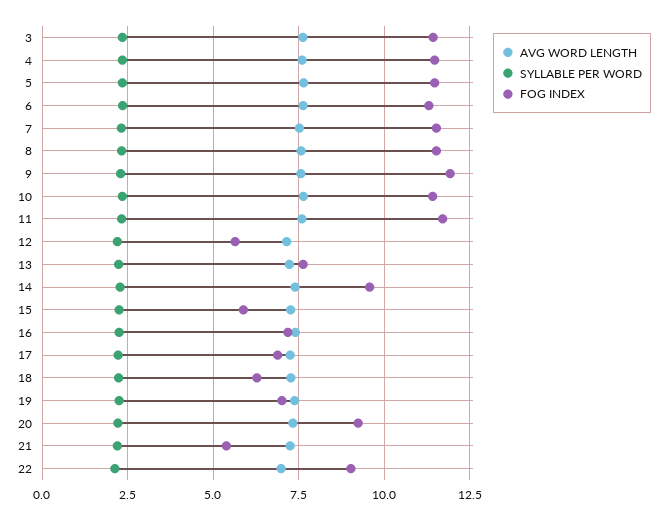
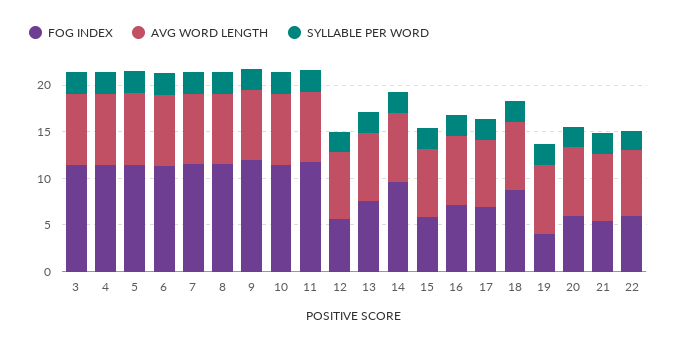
FOG INDEX, 18: 6.25 -> 9
FOG INDEX, 19: 7 -> 4
FOG INDEX, 20: 9.25 -> 6
FOG INDEX, 22: 9 -> 6

